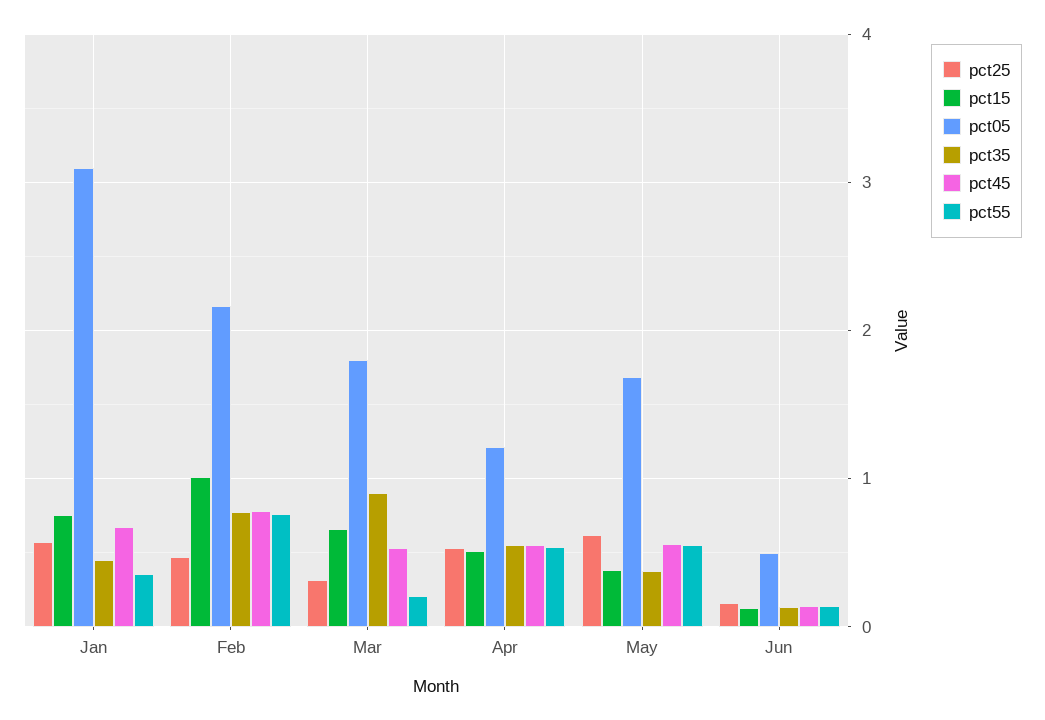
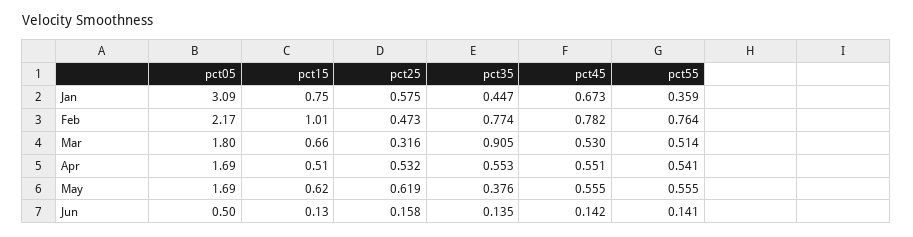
pct55, Mar: 0.2 -> 0.514
pct05, Apr: 1.2 -> 1.69
pct15, May: 0.4 -> 0.62

